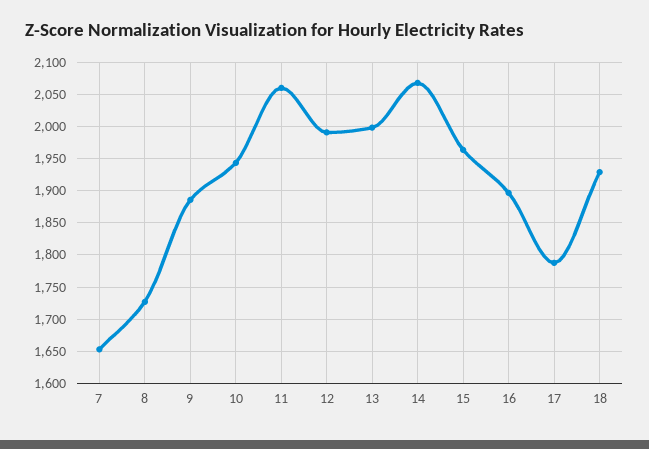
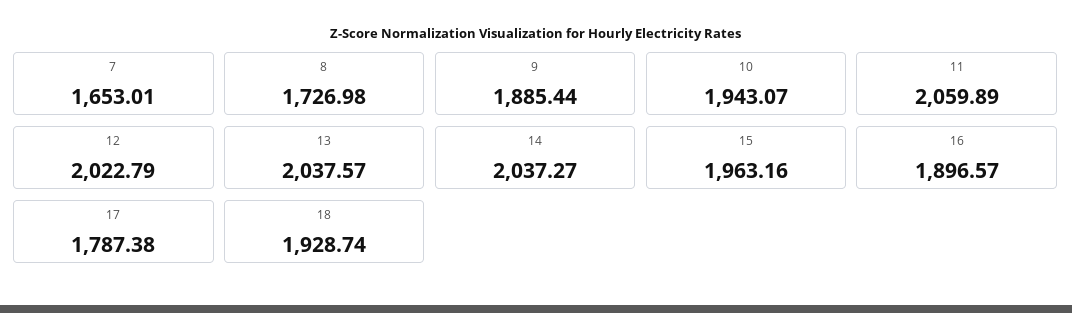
12: 1990 -> 2022.79
13: 2000 -> 2037.57
14: 2070 -> 2037.27

